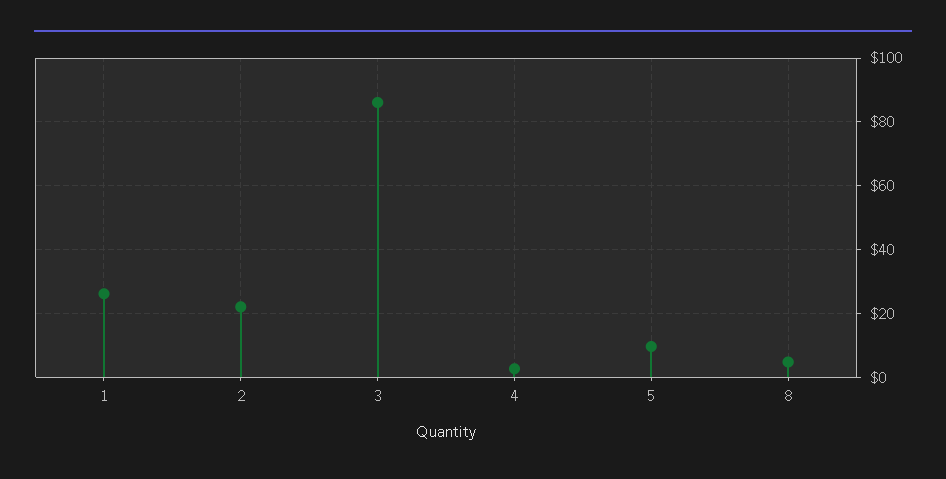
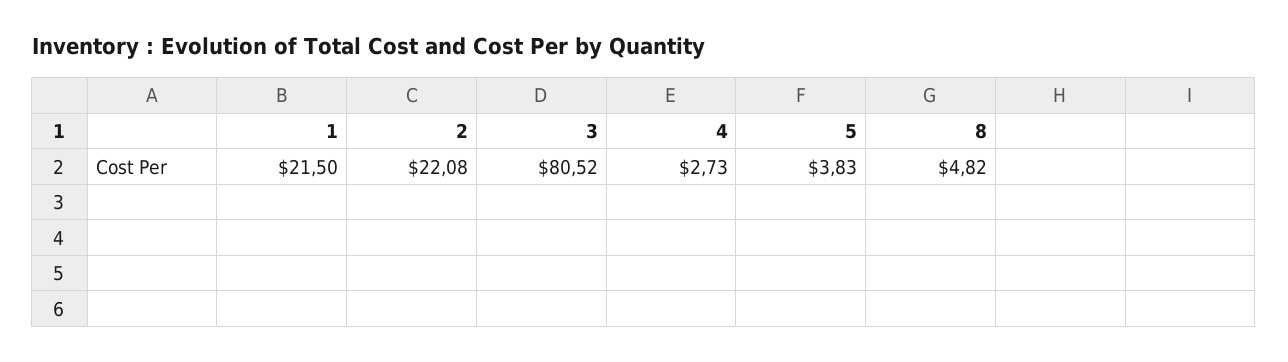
1: 26 -> 21.5
3: 86 -> 80.52
5: 10 -> 3.83

